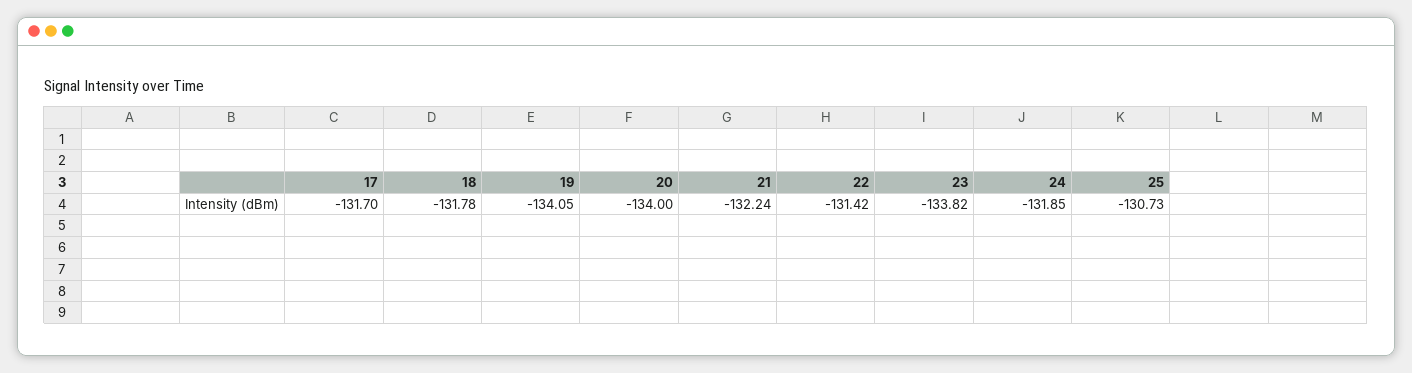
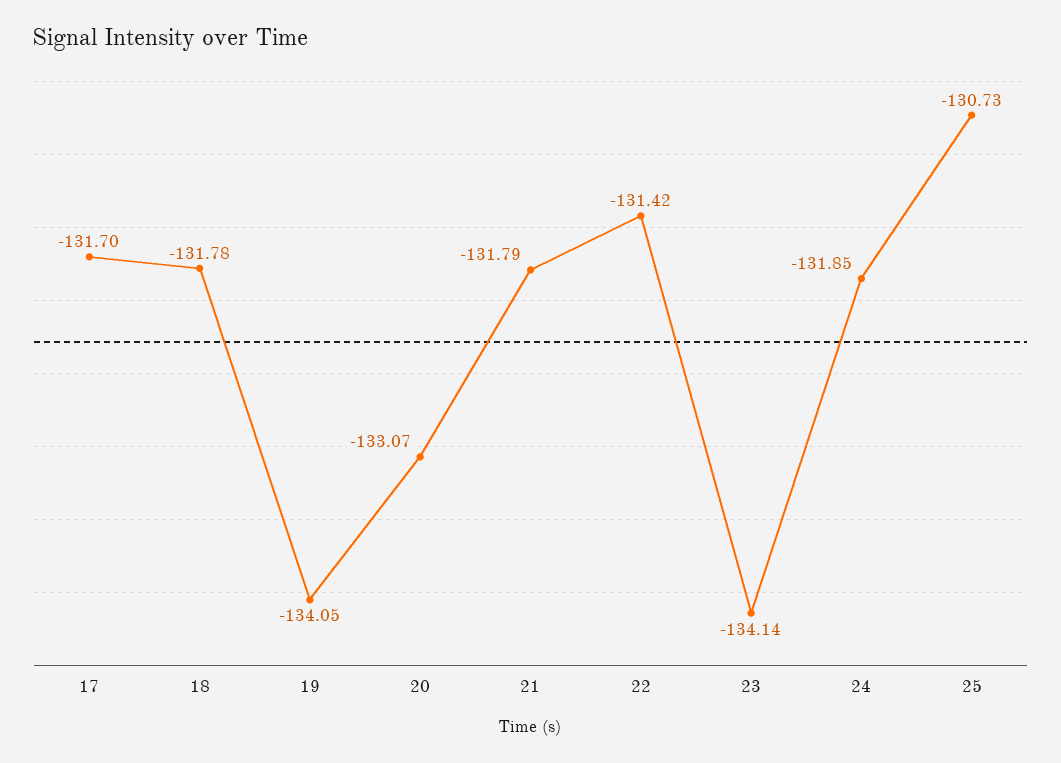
20: -134 -> -133.07
21: -132.24 -> -131.79
23: -133.82 -> -134.14

